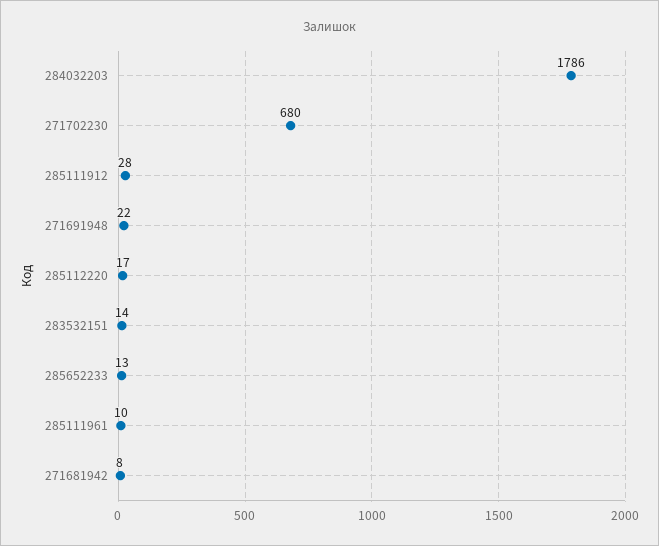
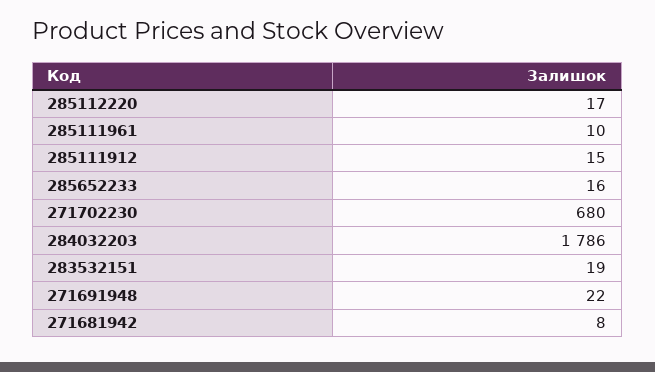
285111912: 28 -> 15
283532151: 14 -> 19
285652233: 13 -> 16

